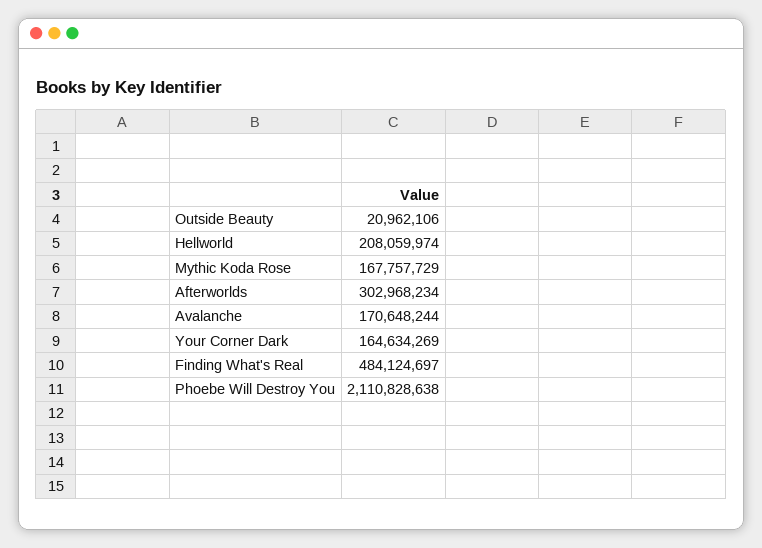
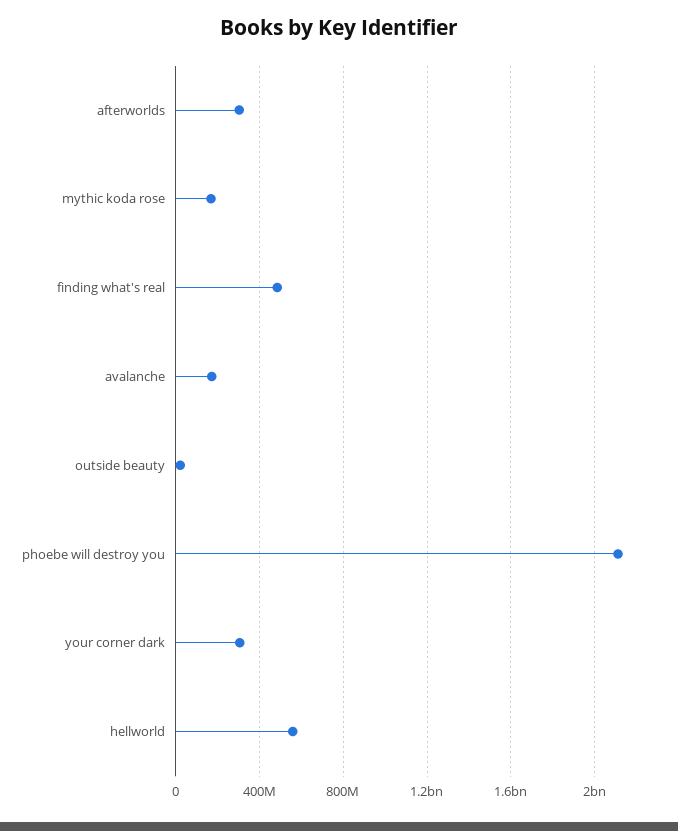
Hellworld: 208059974 -> 550000000
Your Corner Dark: 164634269 -> 300000000

